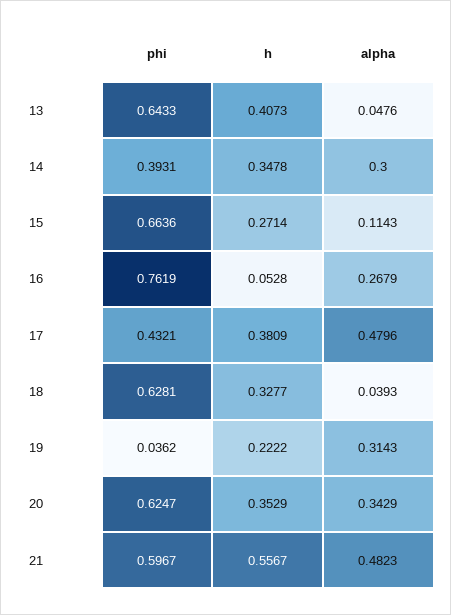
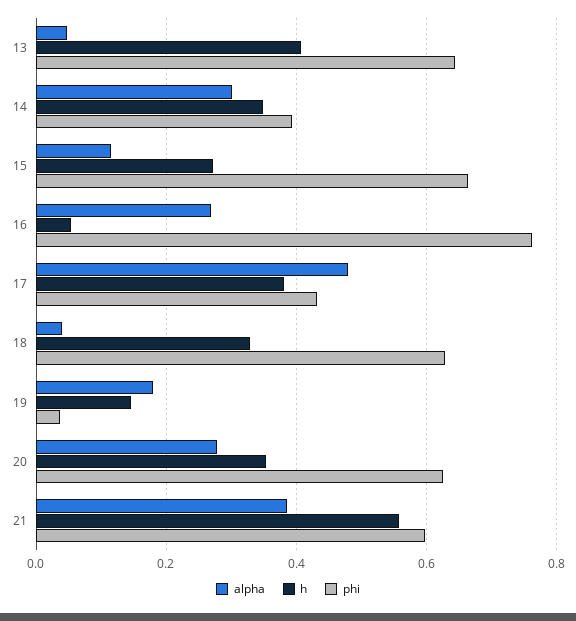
h, 19: 0.2222 -> 0.14
alpha, 19: 0.3143 -> 0.18
alpha, 20: 0.3429 -> 0.28
alpha, 21: 0.4823 -> 0.38

